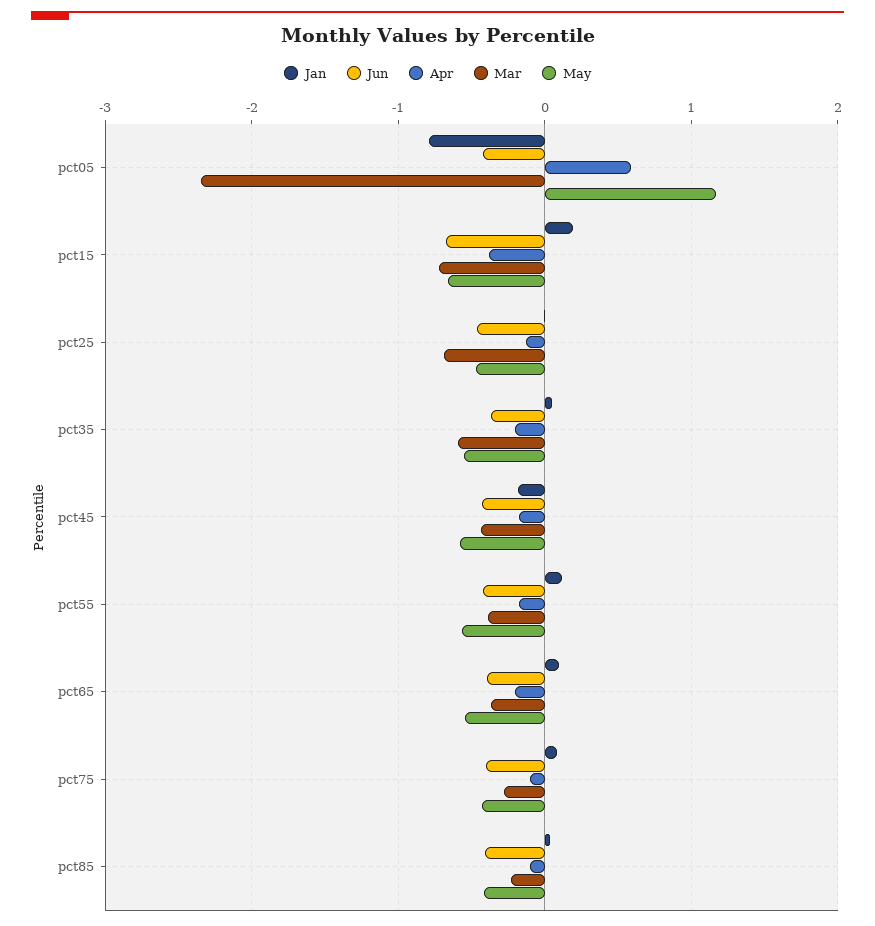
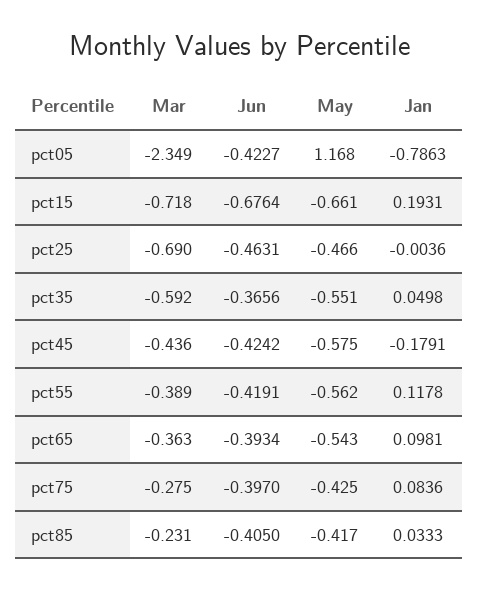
Apr, pct05: 0.6 -> none
Apr, pct15: -0.4 -> none
Apr, pct25: -0.1 -> none
Apr, pct35: -0.2 -> none
Apr, pct45: -0.2 -> none
Apr, pct55: -0.2 -> none
Apr, pct65: -0.2 -> none
Apr, pct75: -0.1 -> none
Apr, pct85: -0.1 -> none

